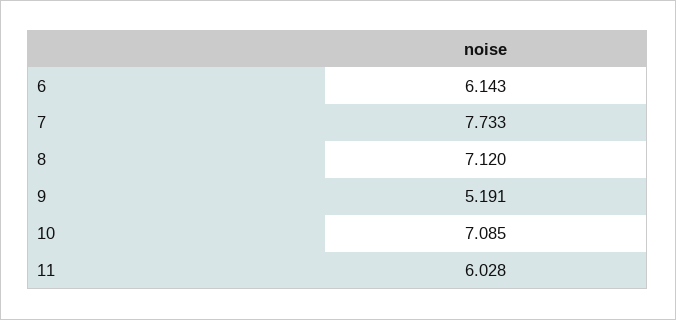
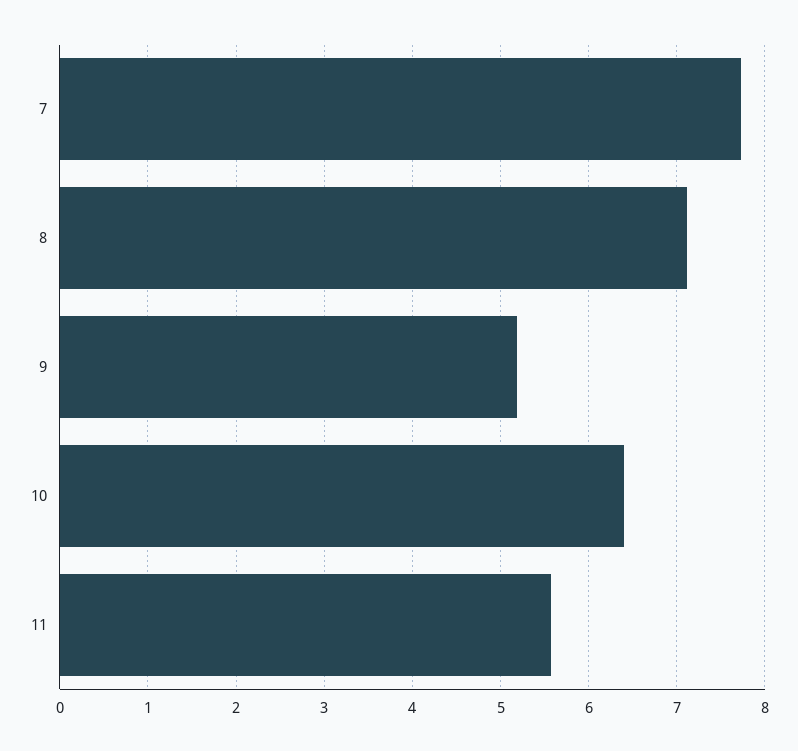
6: 6.143 -> none
10: 7.085 -> 6.4
11: 6.028 -> 5.6

